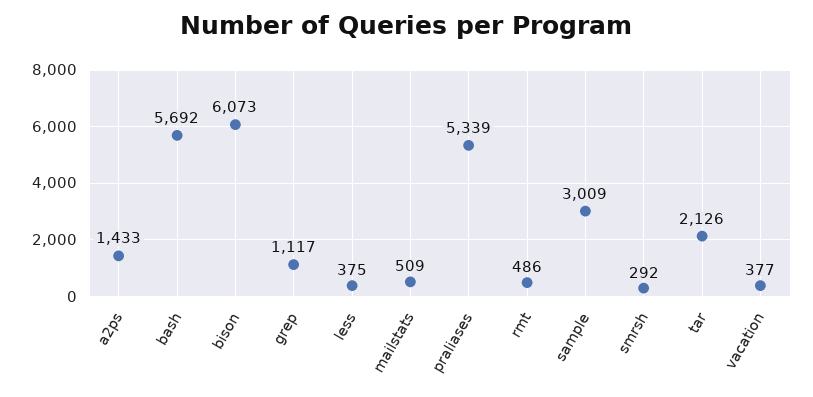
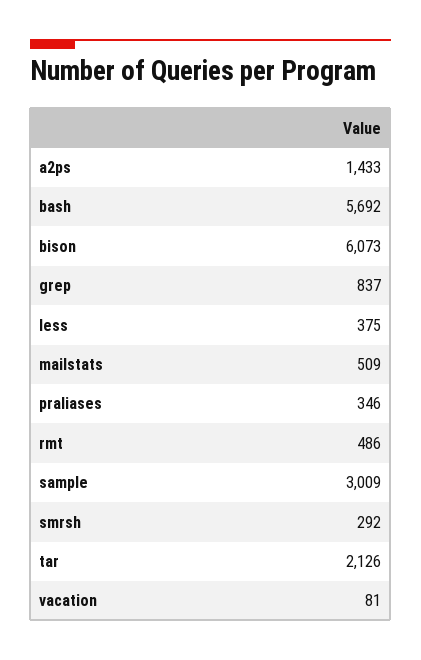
grep: 1117 -> 837
praliases: 5339 -> 346
vacation: 377 -> 81

